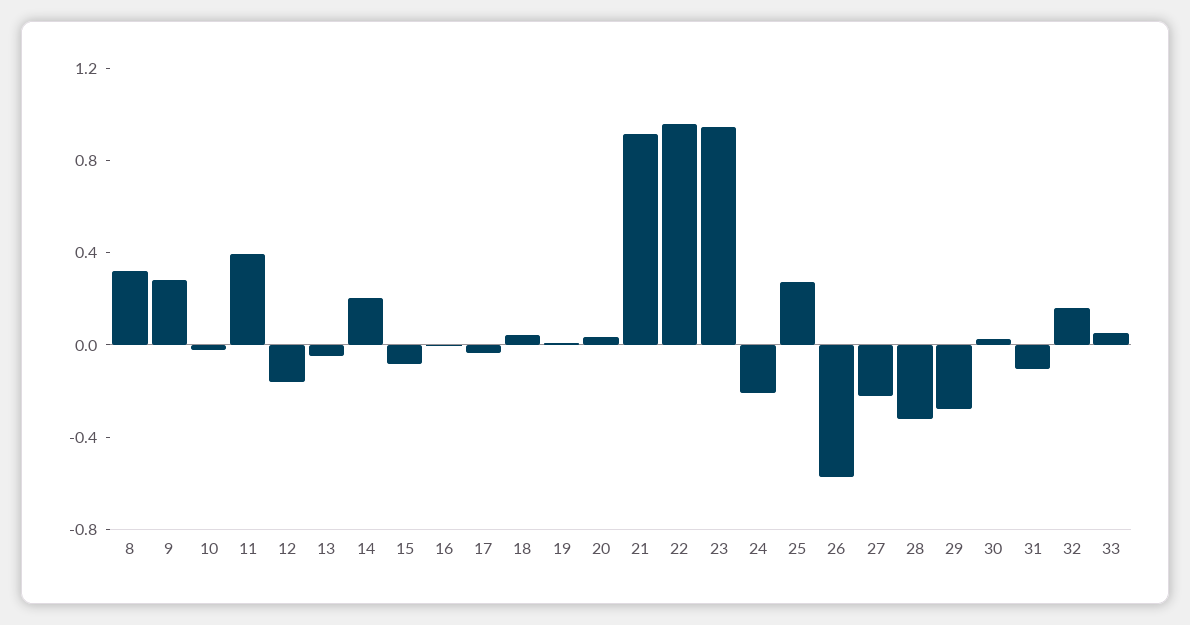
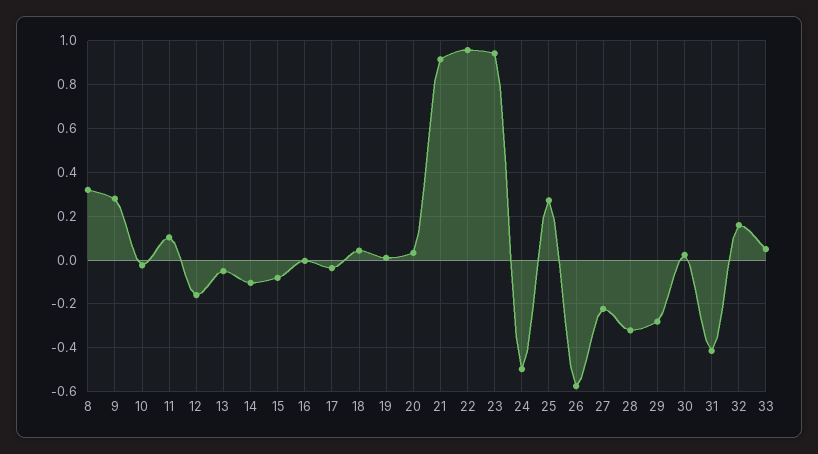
11: 0.4 -> 0.1
14: 0.2 -> -0.1
24: -0.2 -> -0.5
31: -0.1 -> -0.4

